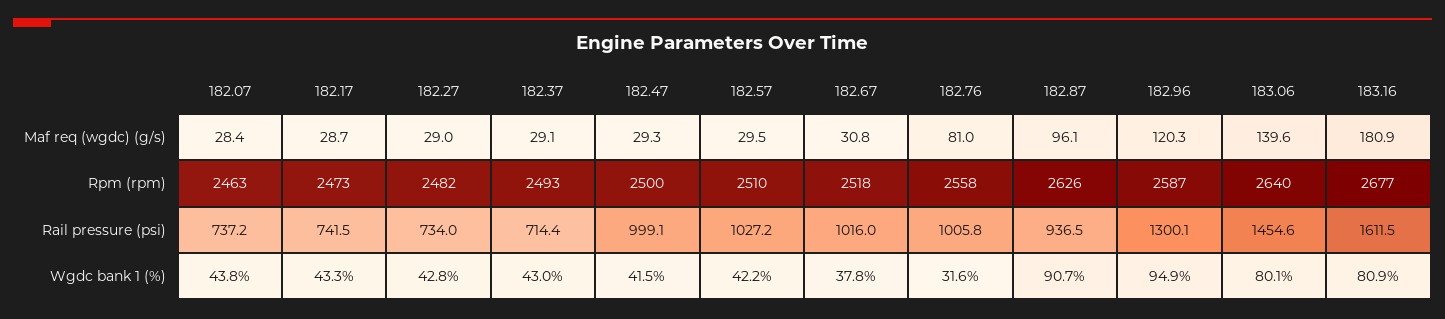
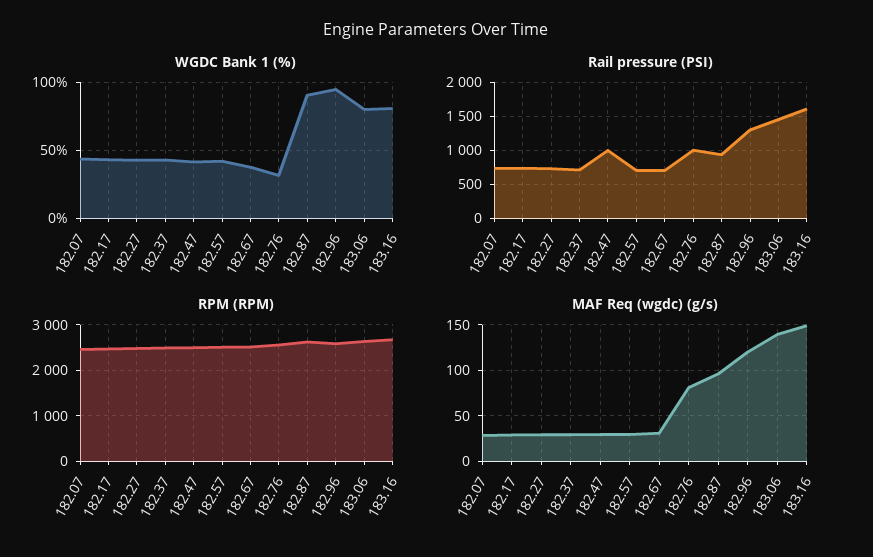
Maf req (wgdc) (g/s), 183.16: 180.9 -> 150
Rail pressure (psi), 182.57: 1027.2 -> 700
Rail pressure (psi), 182.67: 1016 -> 700

